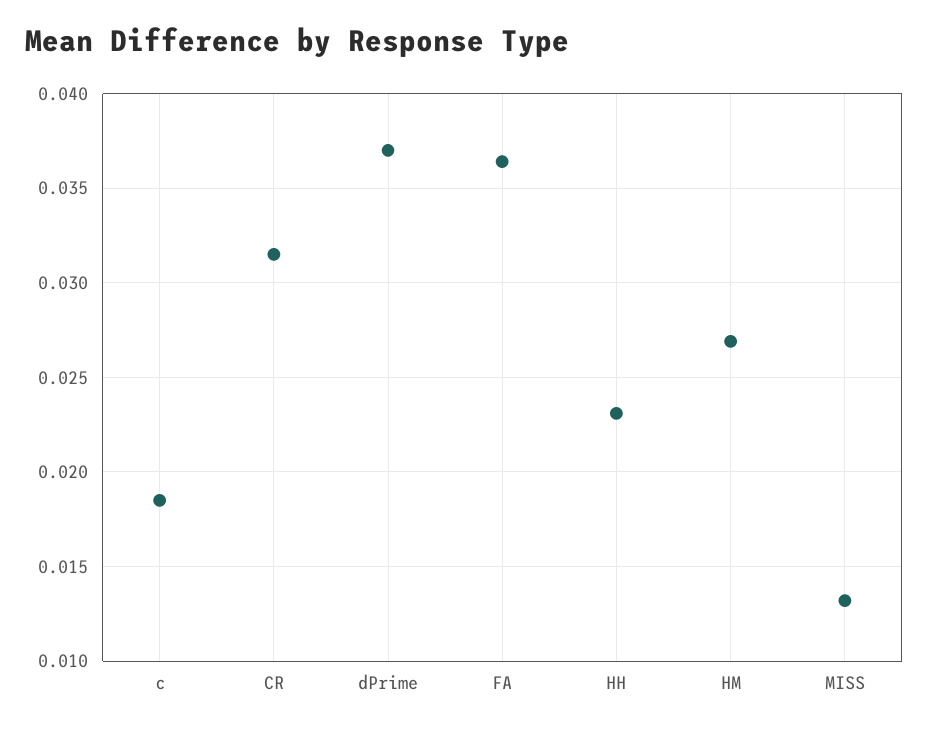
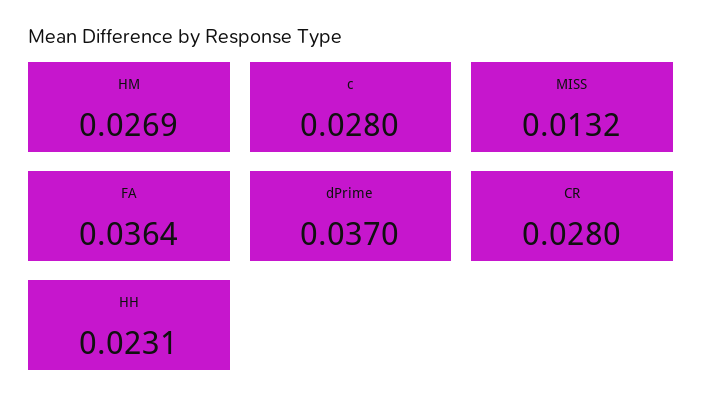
c: 0.0185 -> 0.028
CR: 0.0315 -> 0.028

